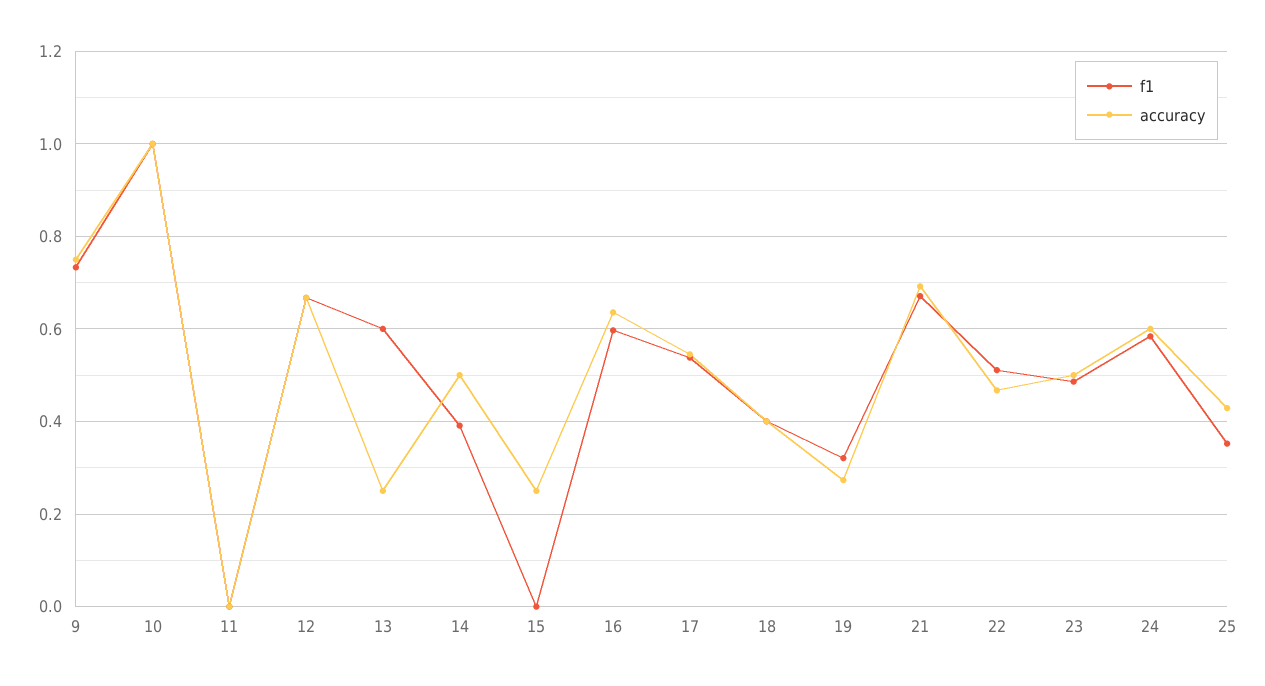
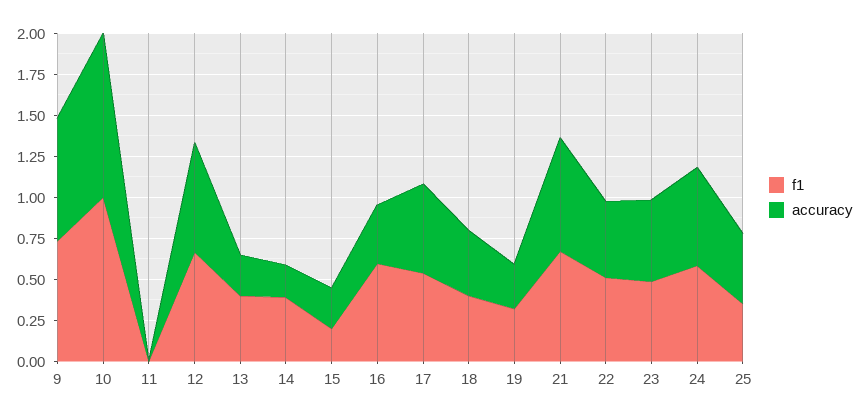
f1, 13: 0.6 -> 0.4
accuracy, 14: 0.5 -> 0.2
f1, 15: 0 -> 0.2
accuracy, 16: 0.64 -> 0.35

